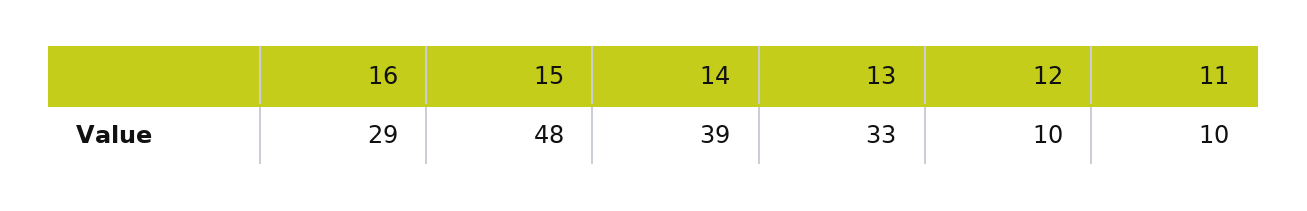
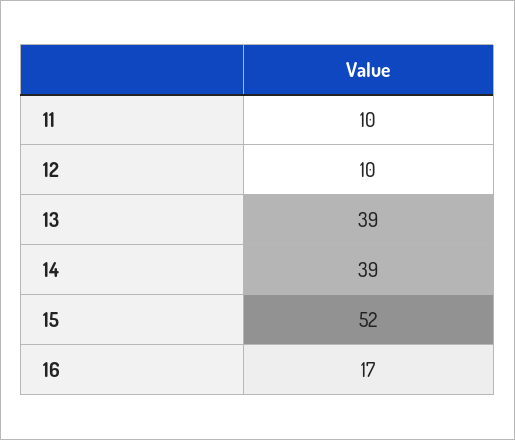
16: 29 -> 17
15: 48 -> 52
13: 33 -> 39

